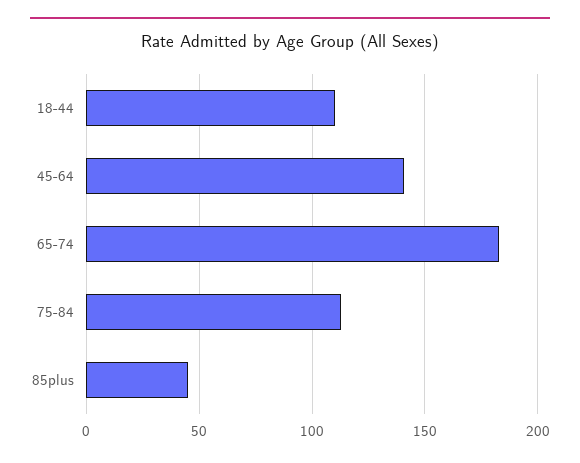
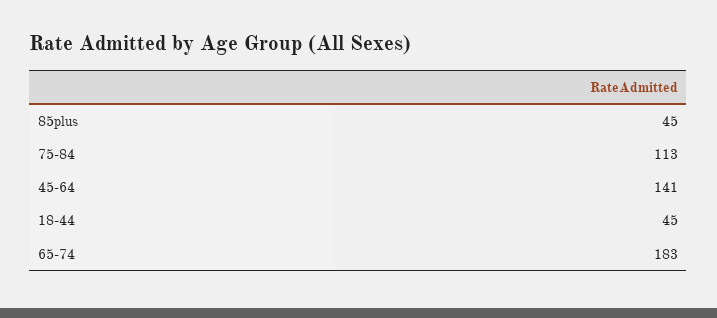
18-44: 110 -> 45

